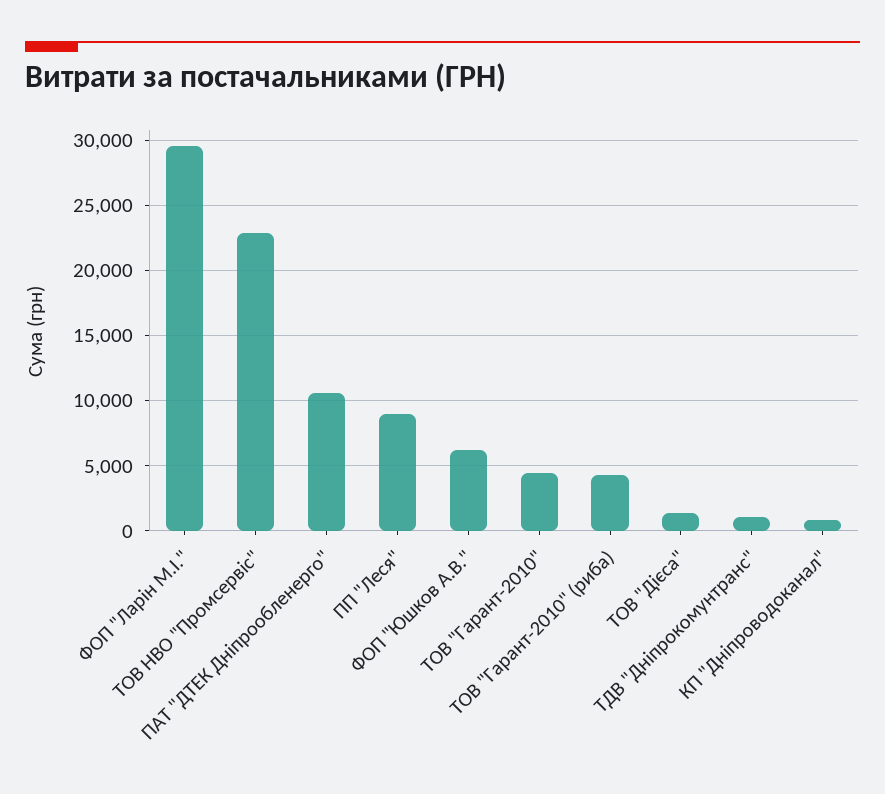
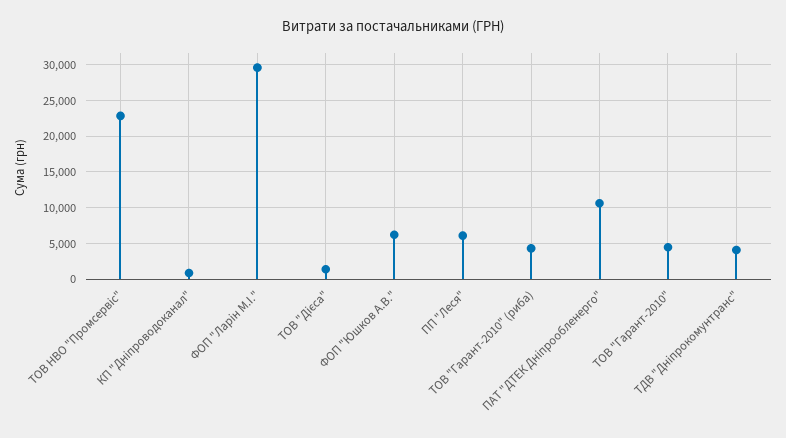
ПП "Леся": 9000 -> 6000
ТДВ "Дніпрокомунтранс": 1000 -> 4000

